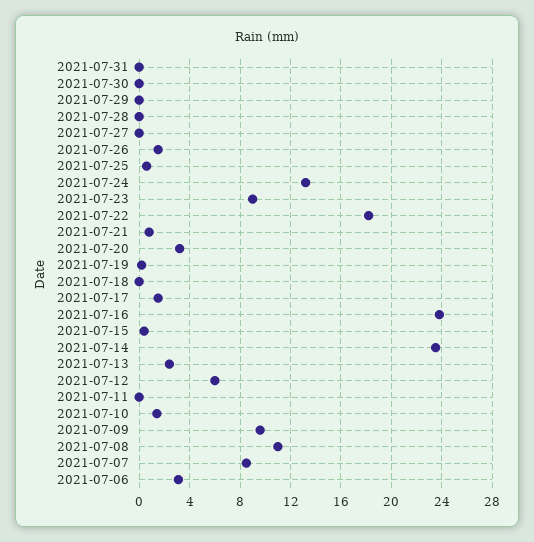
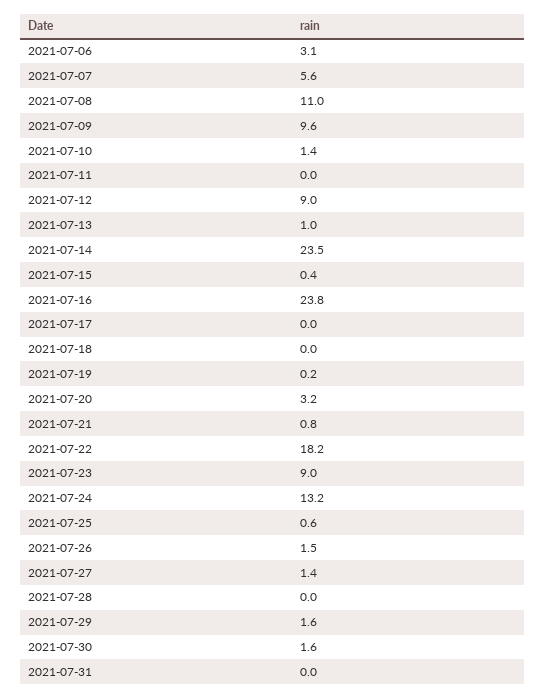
2021-07-30: 0 -> 1.6
2021-07-29: 0 -> 1.6
2021-07-27: 0 -> 1.4
2021-07-17: 1.5 -> 0
2021-07-13: 2.5 -> 1
2021-07-12: 6 -> 9
2021-07-07: 8.5 -> 5.6

